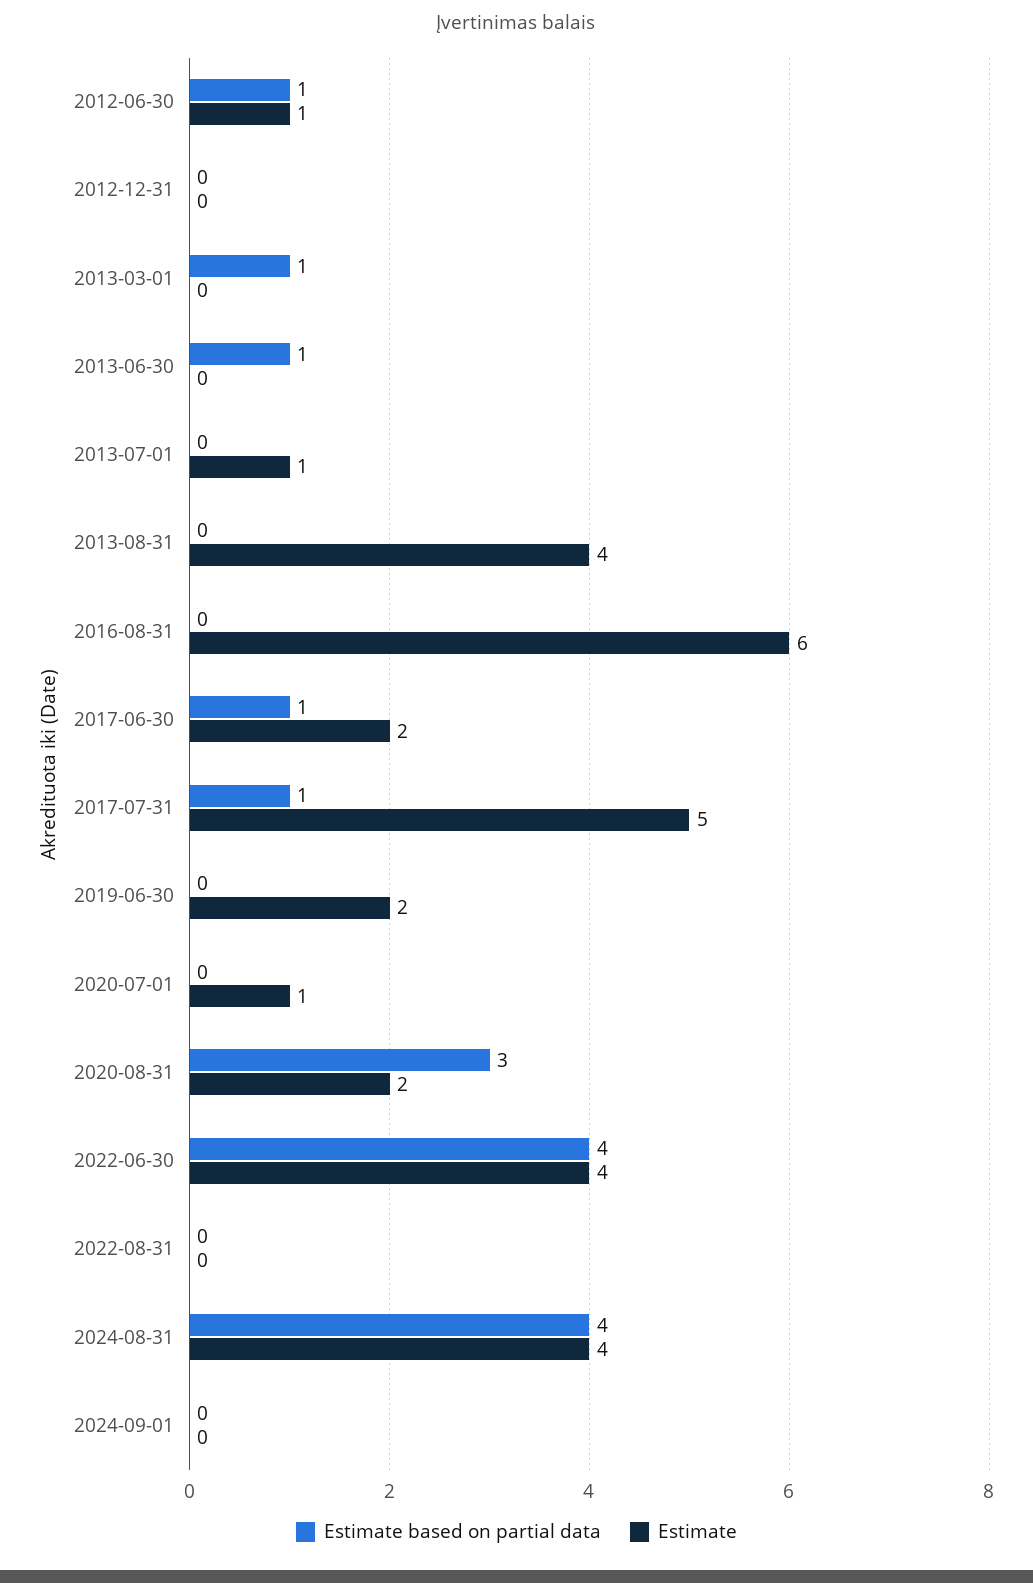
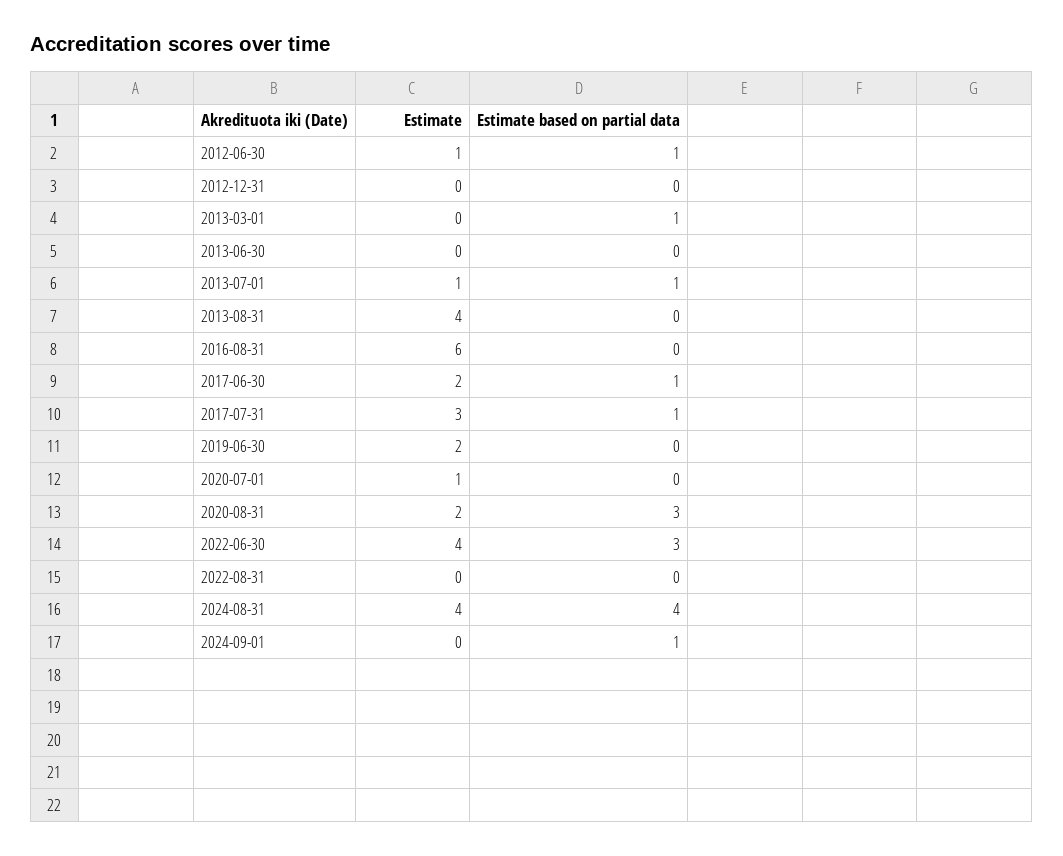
Estimate based on partial data, 2013-06-30: 1 -> 0
Estimate based on partial data, 2013-07-01: 0 -> 1
Estimate, 2017-07-31: 5 -> 3
Estimate based on partial data, 2022-06-30: 4 -> 3
Estimate based on partial data, 2024-09-01: 0 -> 1

